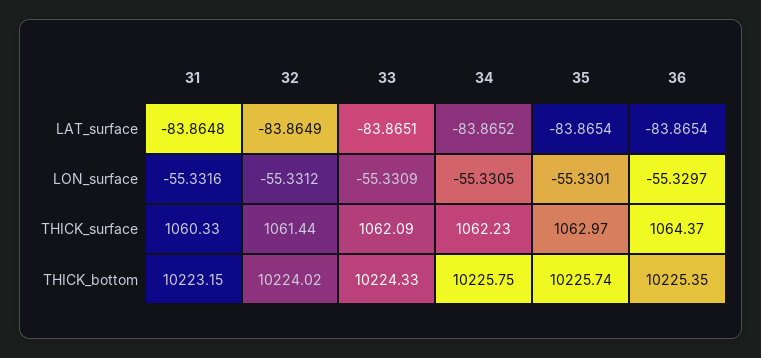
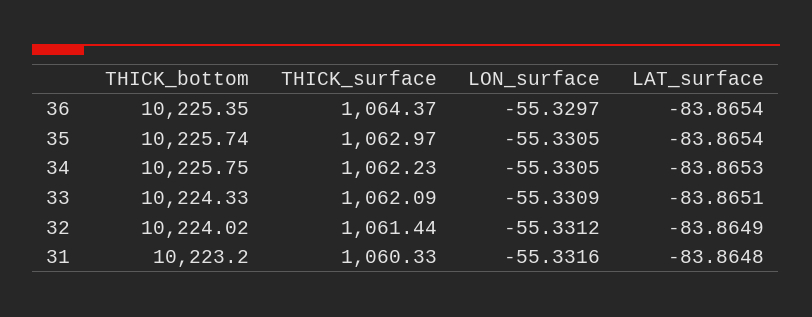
34, LAT_surface: -83.8652 -> -83.8653
35, LON_surface: -55.3301 -> -55.3305
31, THICK_bottom: 10223.15 -> 10223.2

